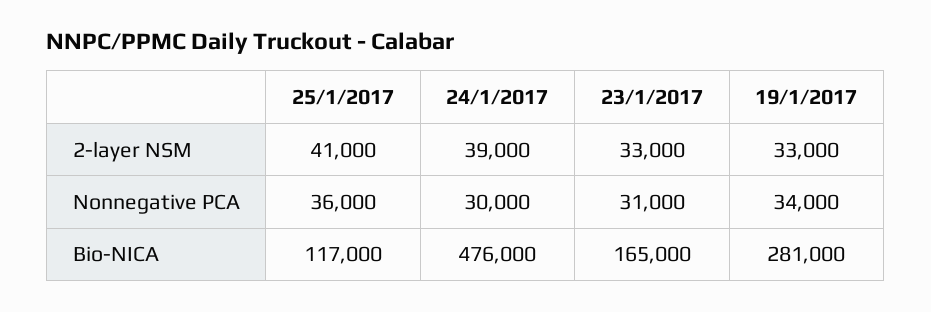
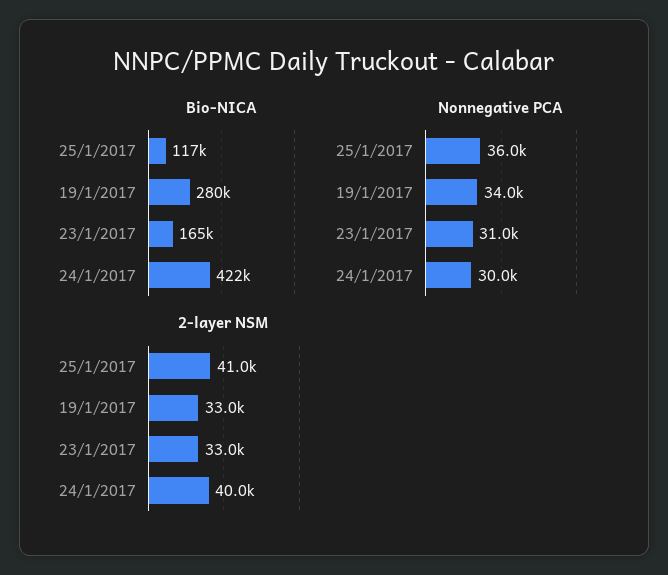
2-layer NSM, 24/1/2017: 39000 -> 40000
Bio-NICA, 24/1/2017: 476000 -> 422000
Bio-NICA, 19/1/2017: 281000 -> 280000

